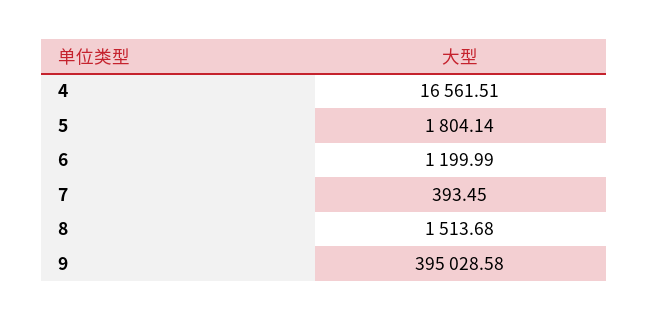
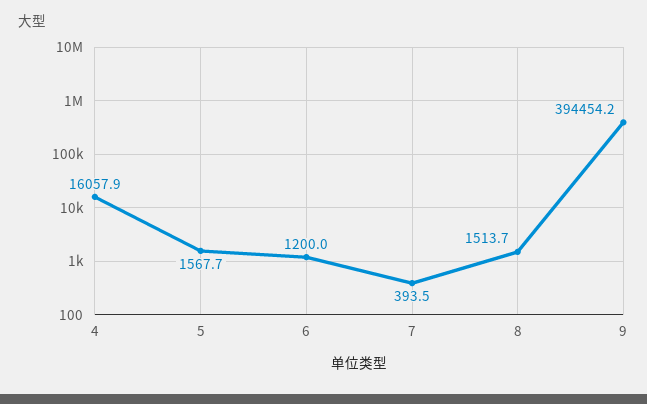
4: 16561.51 -> 16057.9
5: 1804.14 -> 1567.7
9: 395028.58 -> 394454.2

